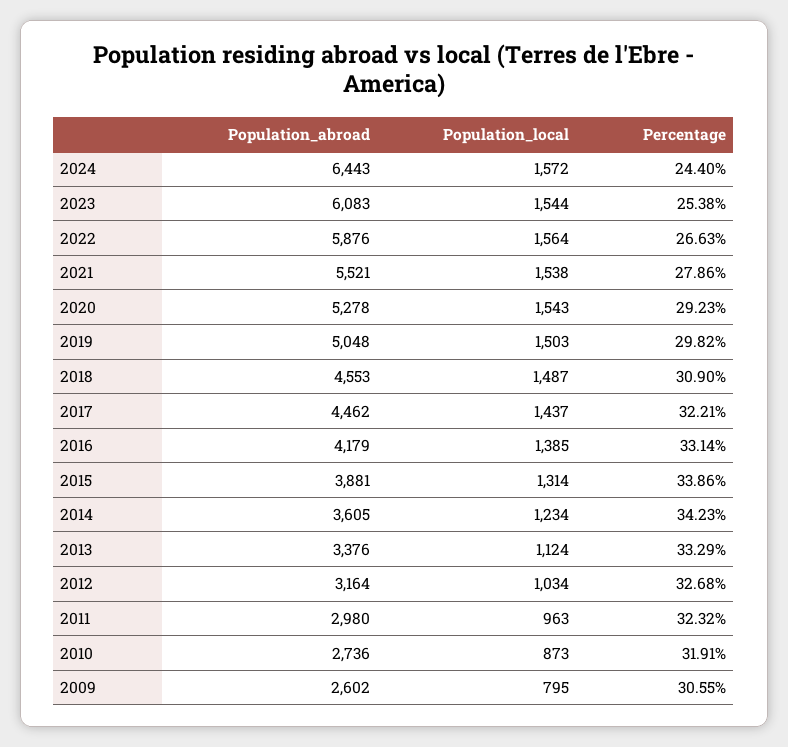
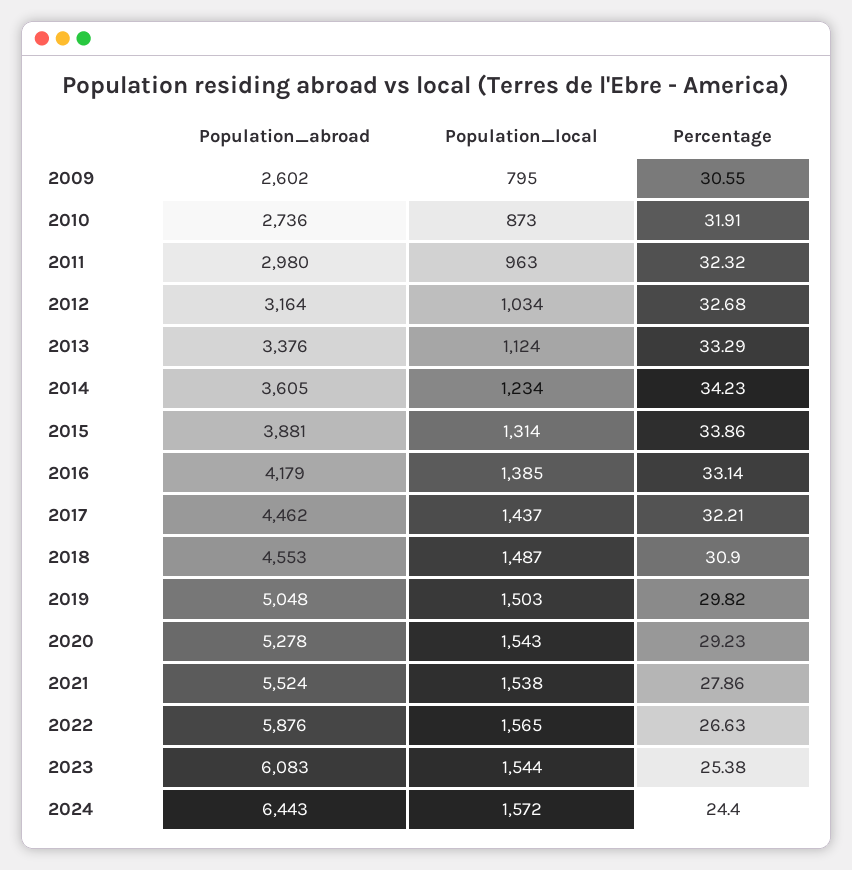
Population_local, 2022: 1564 -> 1565
Population_abroad, 2021: 5521 -> 5524

